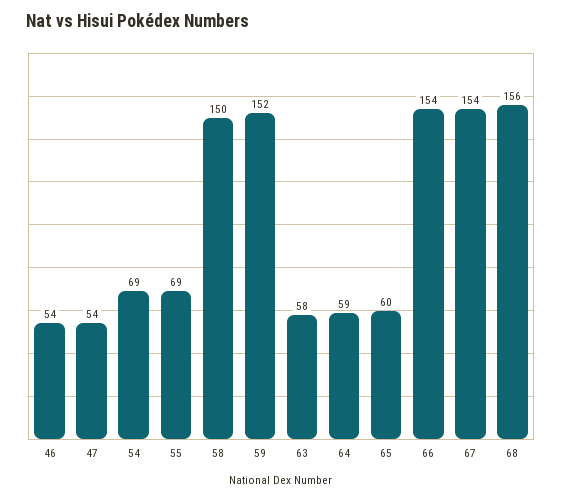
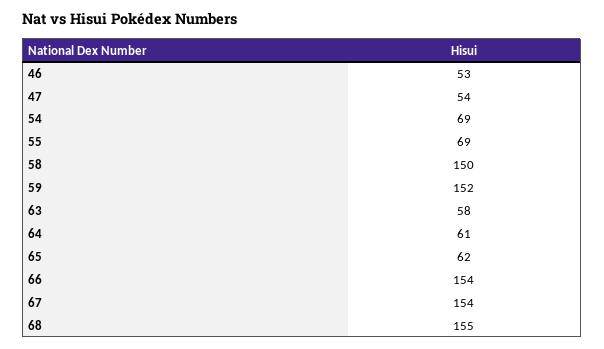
46: 54 -> 53
64: 59 -> 61
65: 60 -> 62
68: 156 -> 155

